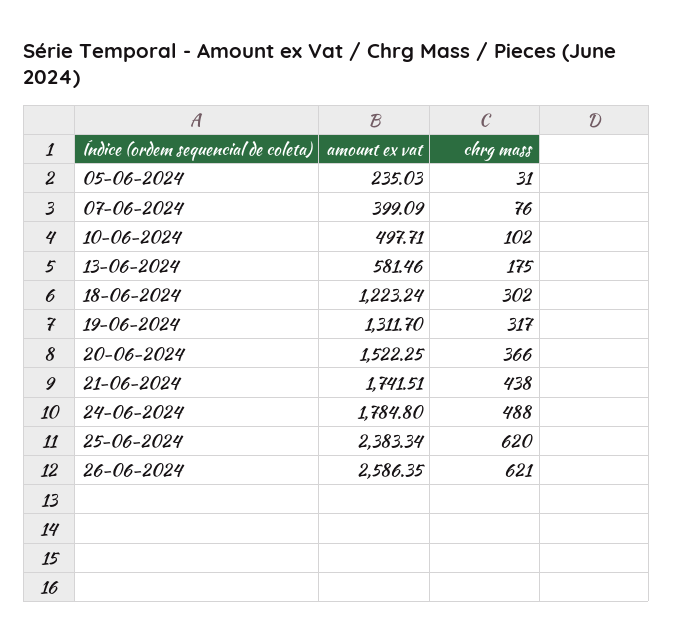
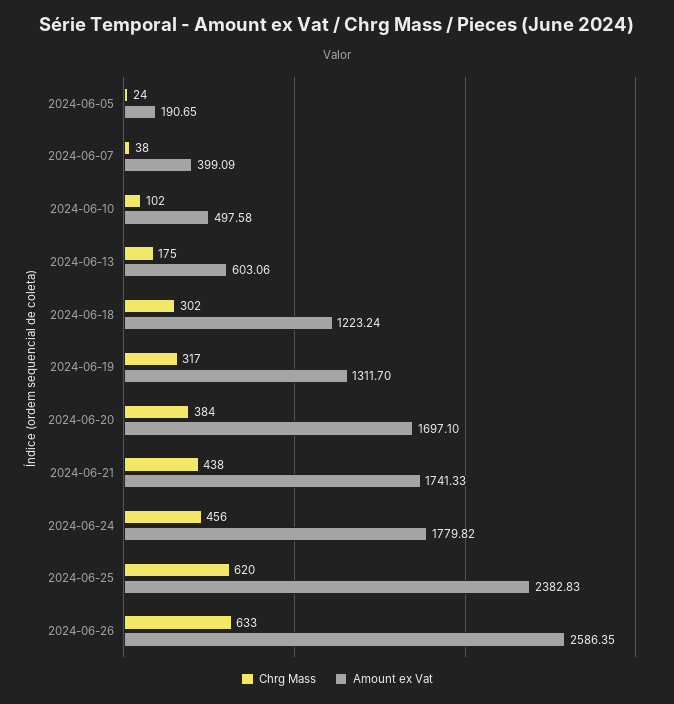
amount ex vat, 05-06-2024: 235.03 -> 190.65
chrg mass, 05-06-2024: 31 -> 24
chrg mass, 07-06-2024: 76 -> 38
amount ex vat, 10-06-2024: 497.71 -> 497.58
amount ex vat, 13-06-2024: 581.46 -> 603.06
amount ex vat, 20-06-2024: 1522.25 -> 1697.1
chrg mass, 20-06-2024: 366 -> 384
amount ex vat, 21-06-2024: 1741.51 -> 1741.33
amount ex vat, 24-06-2024: 1784.8 -> 1779.82
chrg mass, 24-06-2024: 488 -> 456
amount ex vat, 25-06-2024: 2383.34 -> 2382.83
chrg mass, 26-06-2024: 621 -> 633

